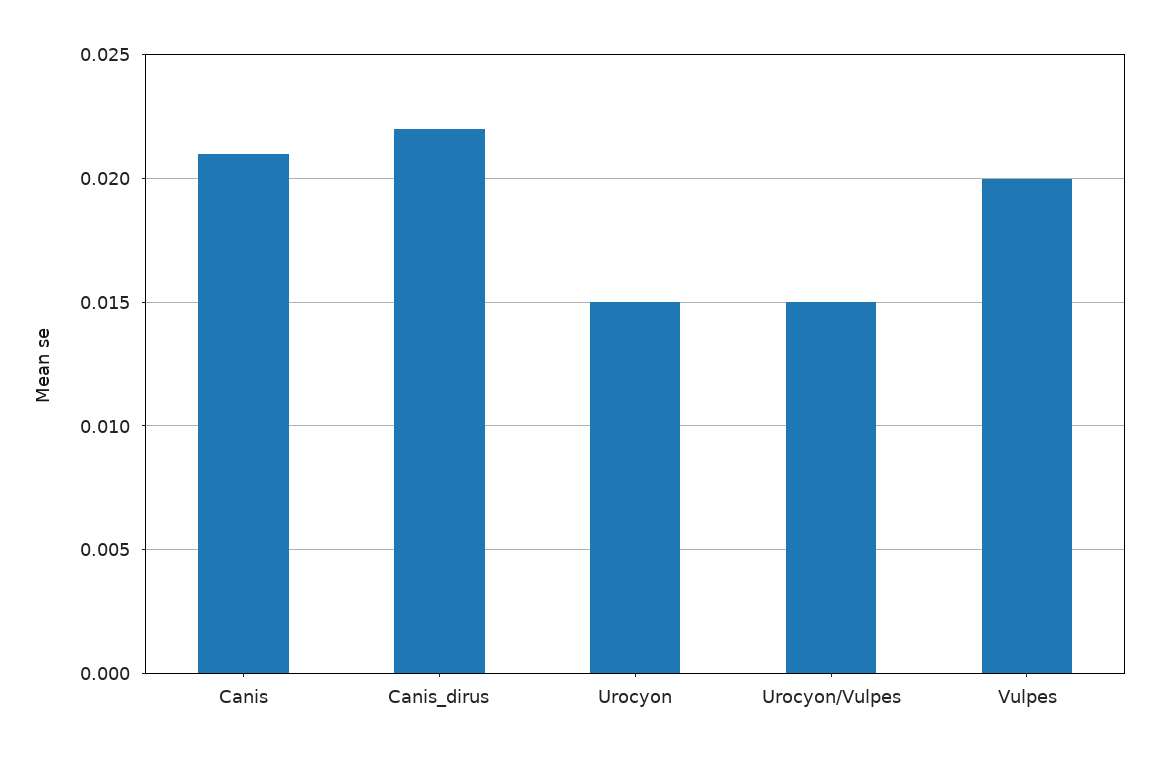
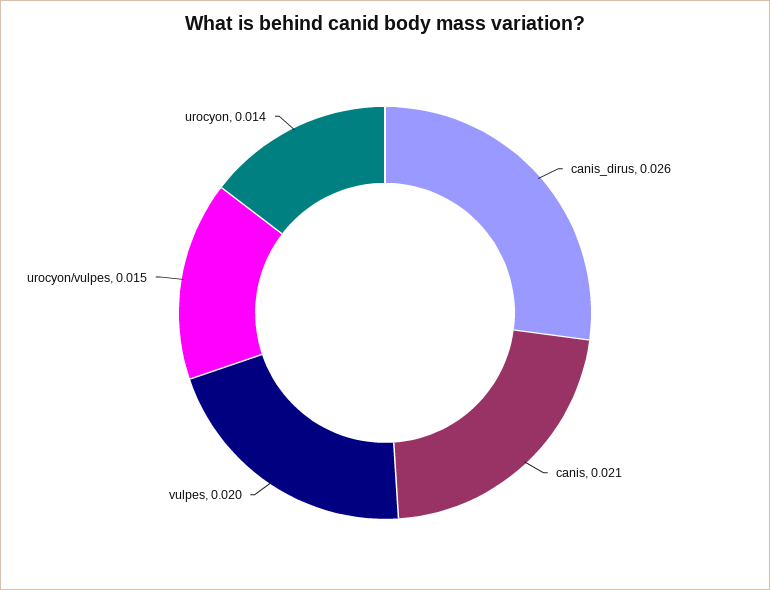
Canis_dirus: 0.022 -> 0.026
Urocyon: 0.015 -> 0.014

